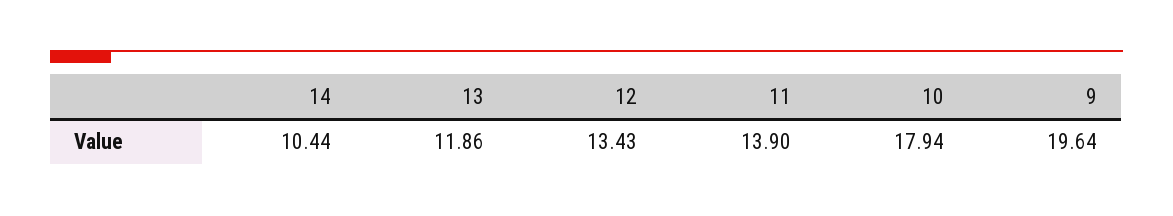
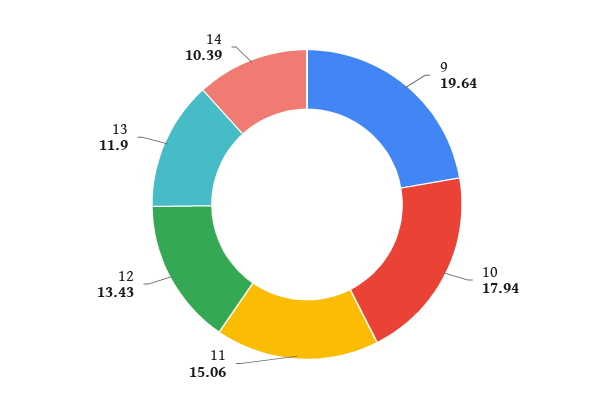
14: 10.44 -> 10.39
13: 11.86 -> 11.9
11: 13.9 -> 15.06

